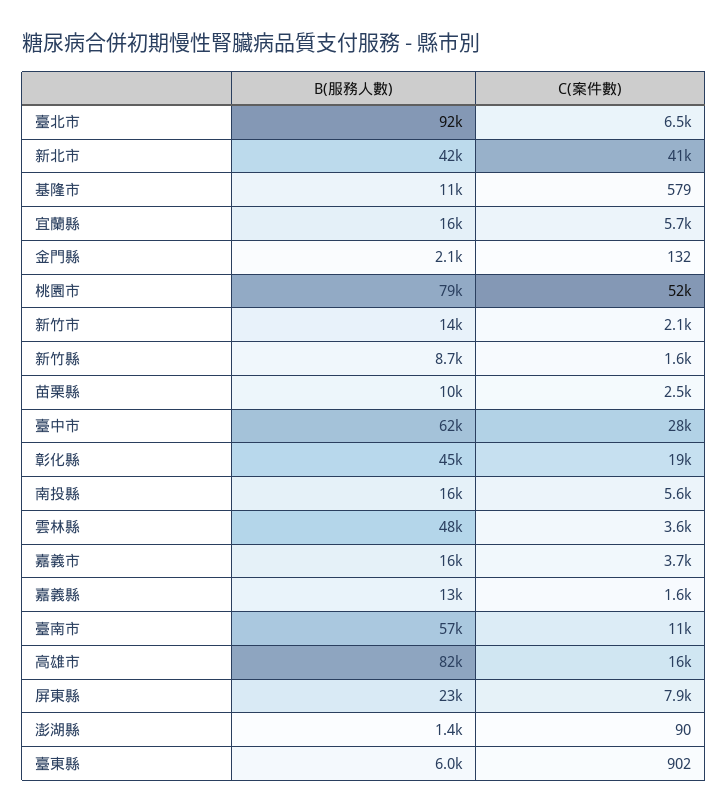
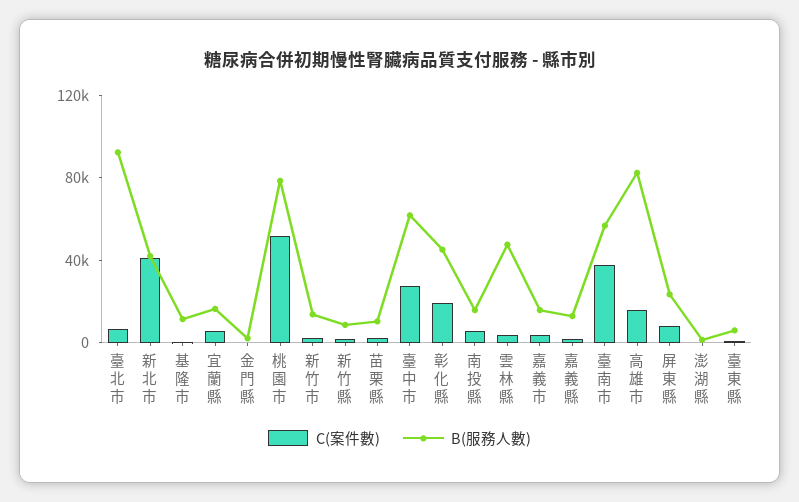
C(案件數), 臺南市: 11000 -> 40000

